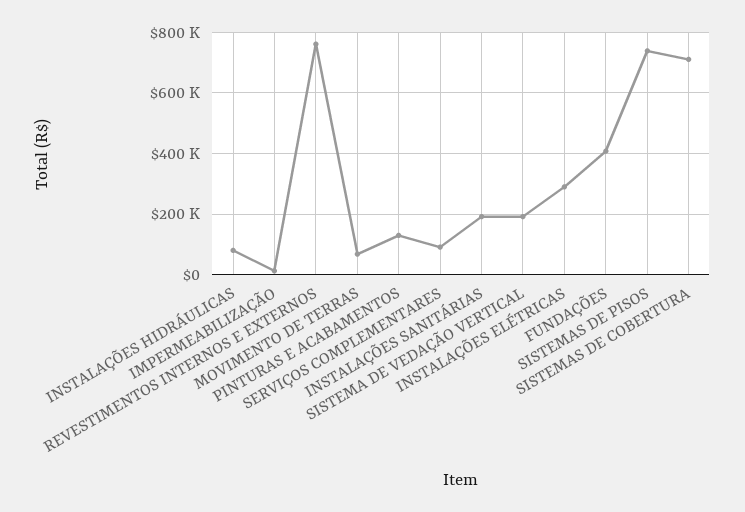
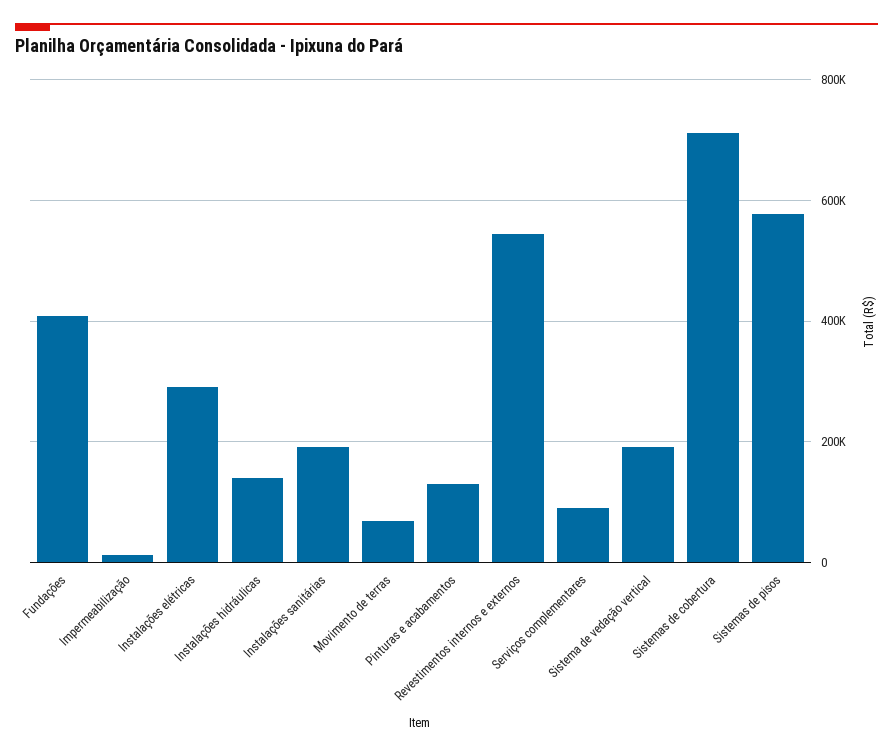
INSTALAÇÕES HIDRÁULICAS: 80000 -> 140000
REVESTIMENTOS INTERNOS E EXTERNOS: 760000 -> 540000
SISTEMAS DE PISOS: 740000 -> 580000

